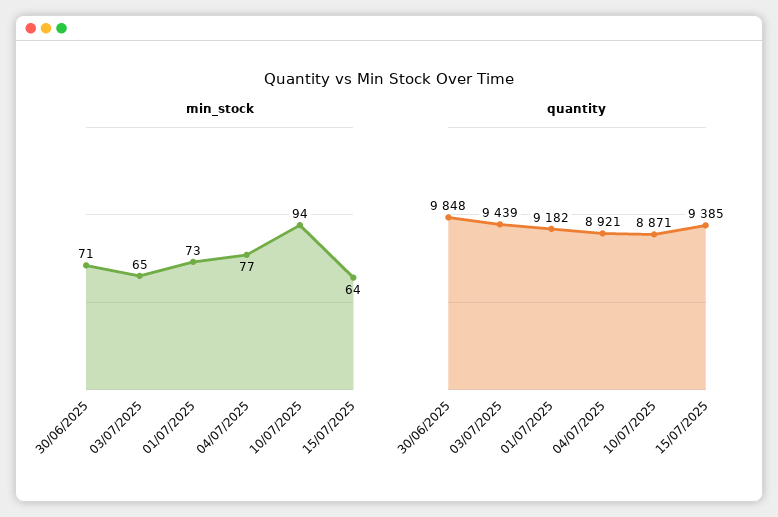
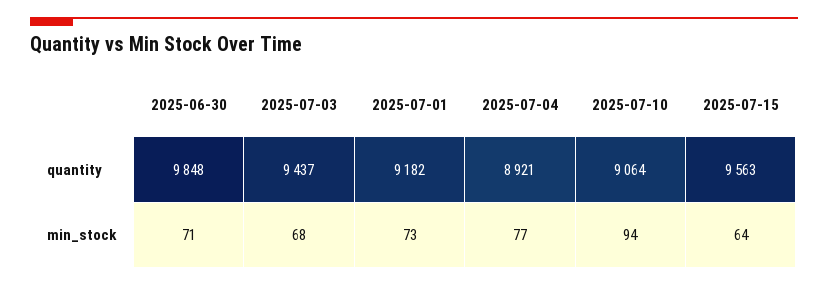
min_stock, 03/07/2025: 65 -> 68
quantity, 03/07/2025: 9439 -> 9437
quantity, 10/07/2025: 8871 -> 9064
quantity, 15/07/2025: 9385 -> 9563

